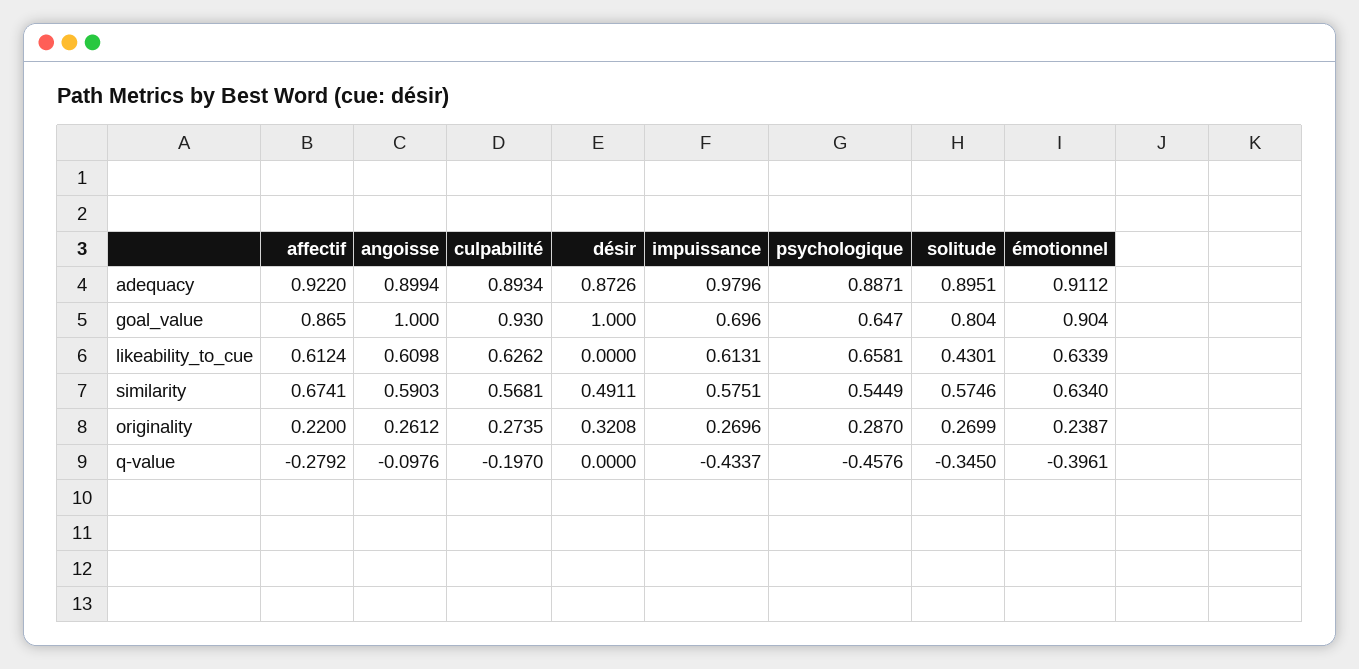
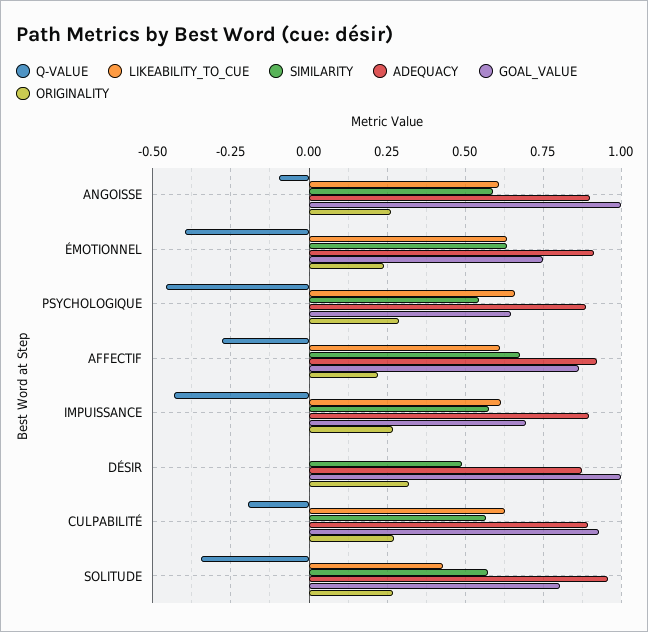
adequacy, impuissance: 0.9796 -> 0.9
adequacy, solitude: 0.8951 -> 0.95
goal_value, émotionnel: 0.904 -> 0.75

